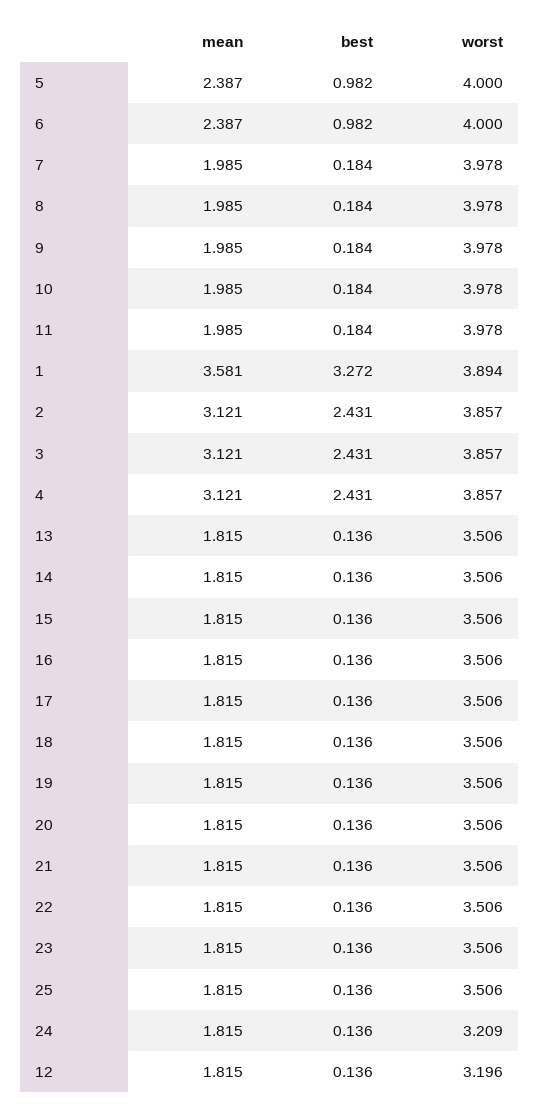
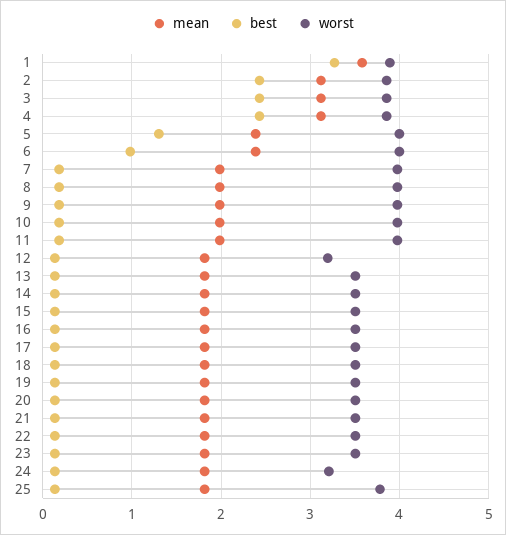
best, 5: 0.982 -> 1.3
worst, 25: 3.506 -> 3.8

